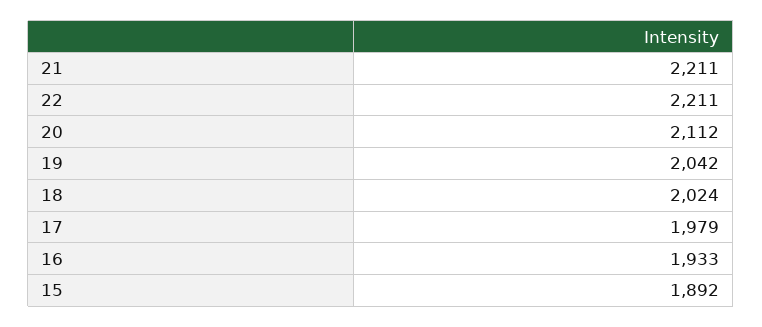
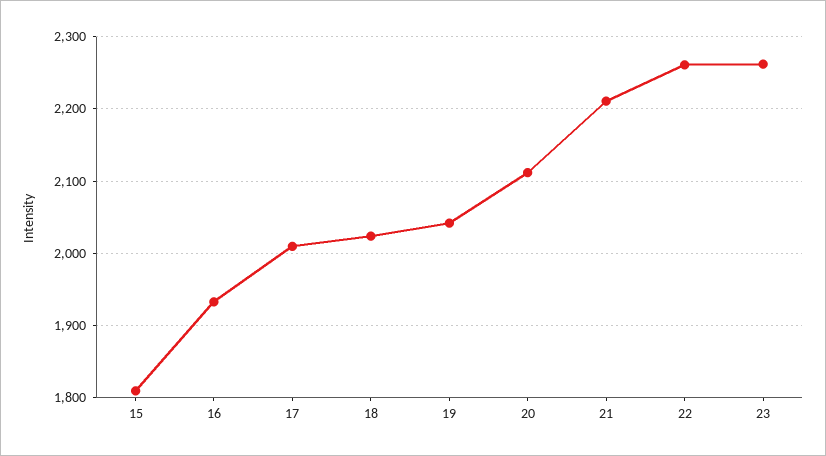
22: 2211 -> 2260
17: 1979 -> 2010
15: 1892 -> 1810
23: none -> 2260

